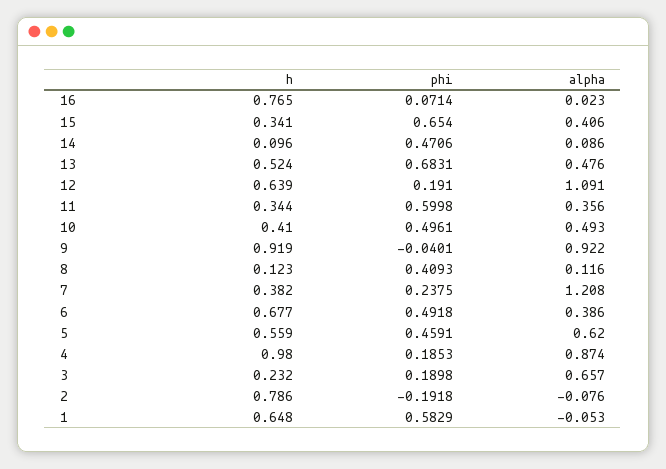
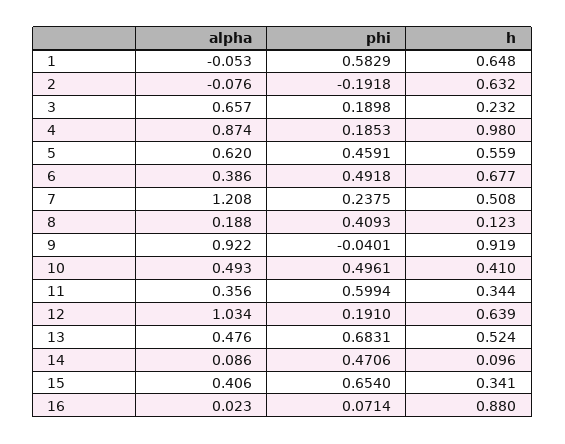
h, 16: 0.765 -> 0.88
alpha, 12: 1.091 -> 1.034
phi, 11: 0.5998 -> 0.5994
alpha, 8: 0.116 -> 0.188
h, 7: 0.382 -> 0.508
h, 2: 0.786 -> 0.632

